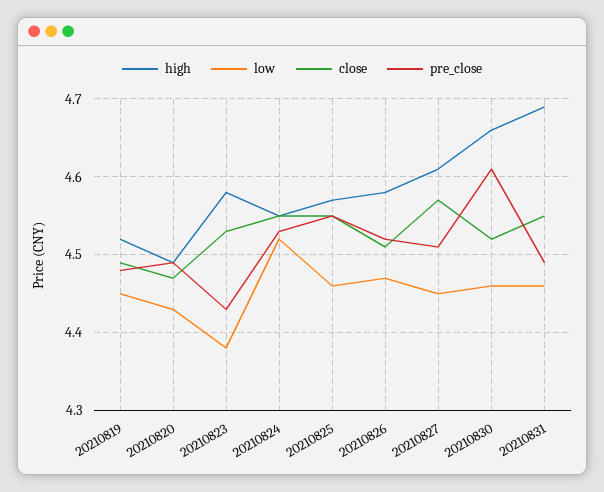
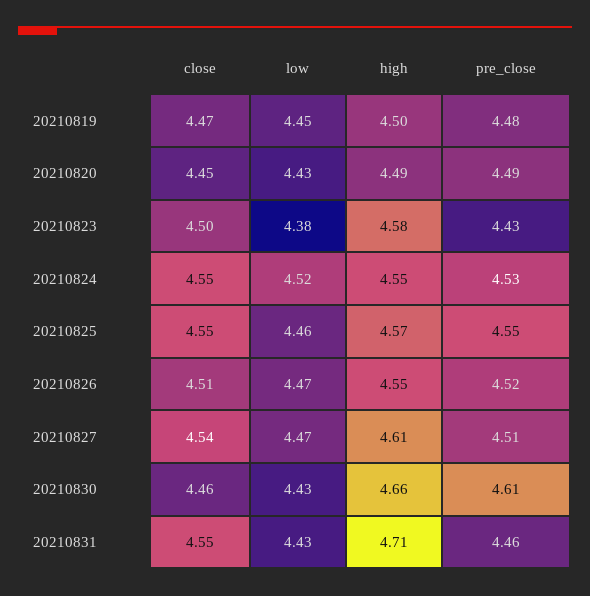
high, 20210819: 4.52 -> 4.5
close, 20210819: 4.49 -> 4.47
close, 20210820: 4.47 -> 4.45
close, 20210823: 4.53 -> 4.5
high, 20210826: 4.58 -> 4.55
low, 20210827: 4.45 -> 4.47
close, 20210827: 4.57 -> 4.54
low, 20210830: 4.46 -> 4.43
close, 20210830: 4.52 -> 4.46
high, 20210831: 4.69 -> 4.71
low, 20210831: 4.46 -> 4.43
pre_close, 20210831: 4.49 -> 4.46

